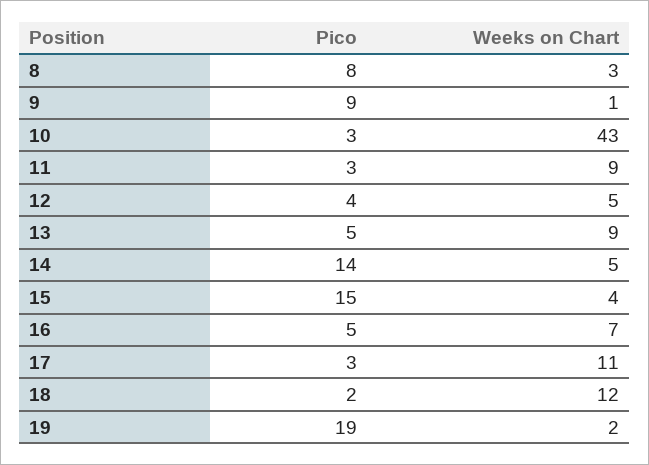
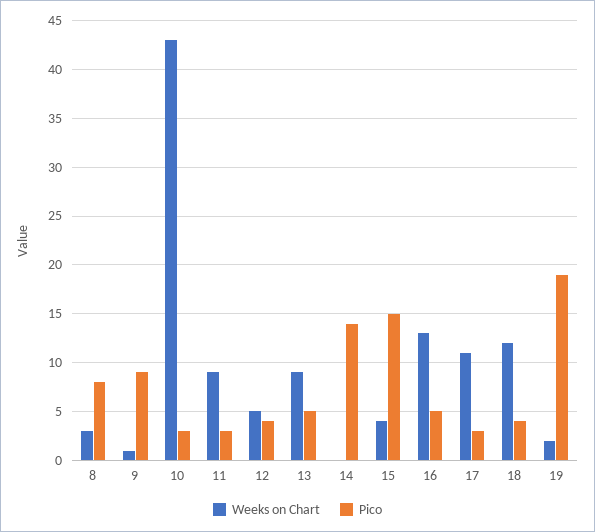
Weeks on Chart, 14: 5 -> 0
Weeks on Chart, 16: 7 -> 13
Pico, 18: 2 -> 4

